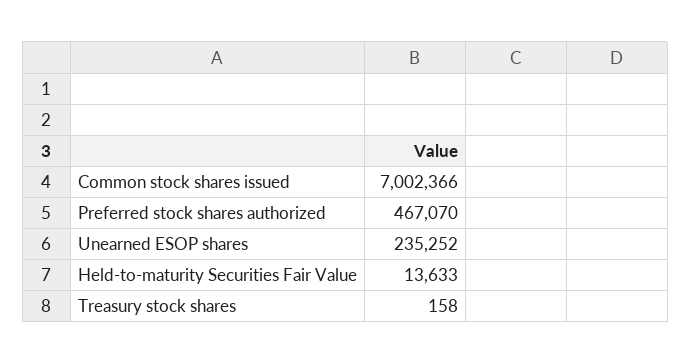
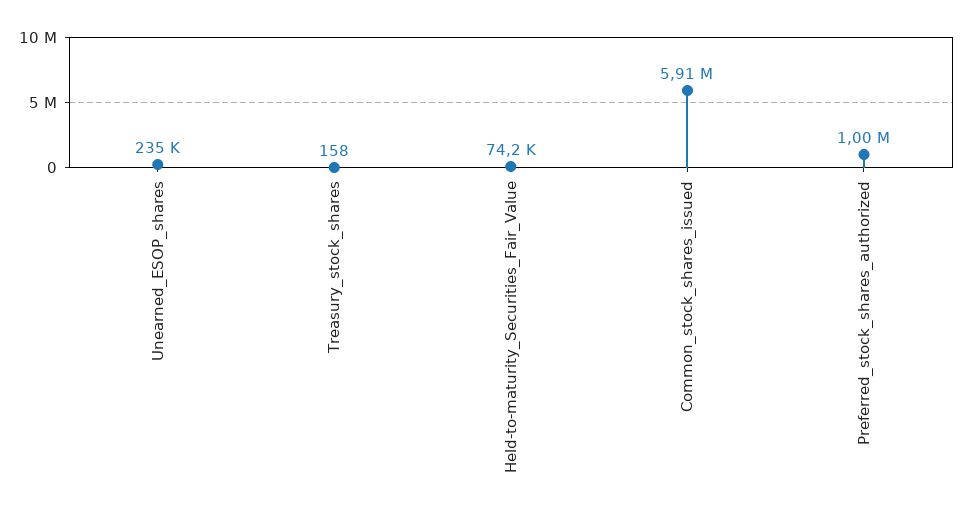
Common stock shares issued: 7002366 -> 5910000
Preferred stock shares authorized: 467070 -> 1000000
Held-to-maturity Securities Fair Value: 13633 -> 74200

